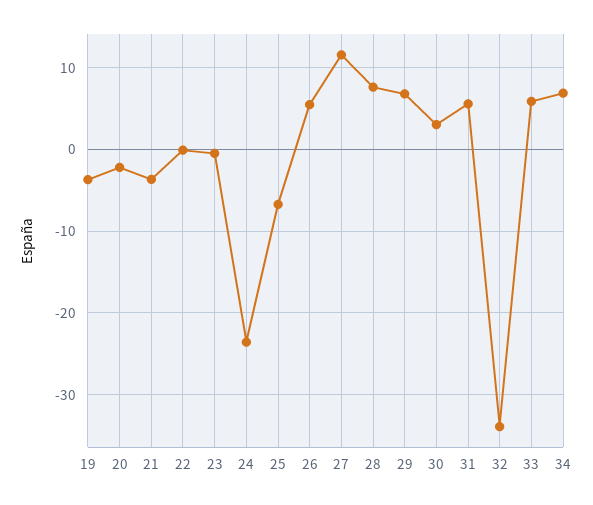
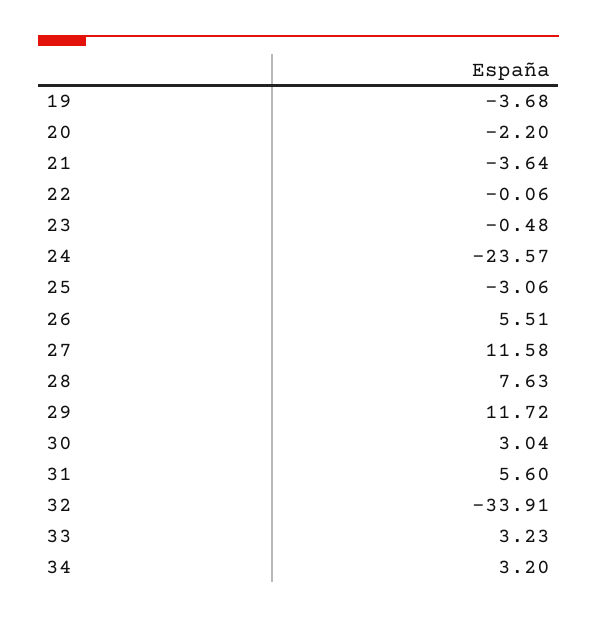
25: -7 -> -3.06
29: 7 -> 11.72
33: 6 -> 3.23
34: 7 -> 3.2

